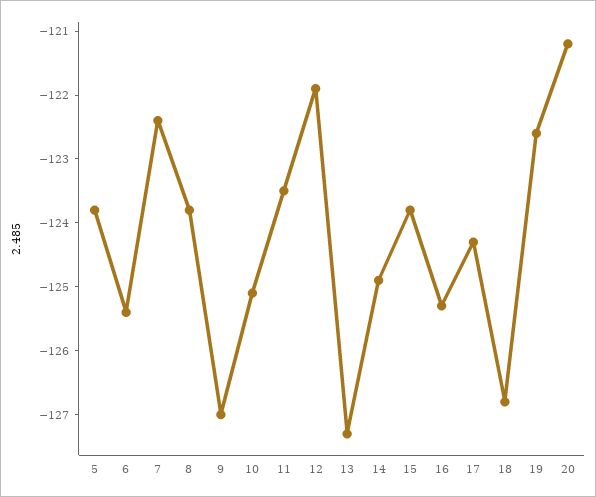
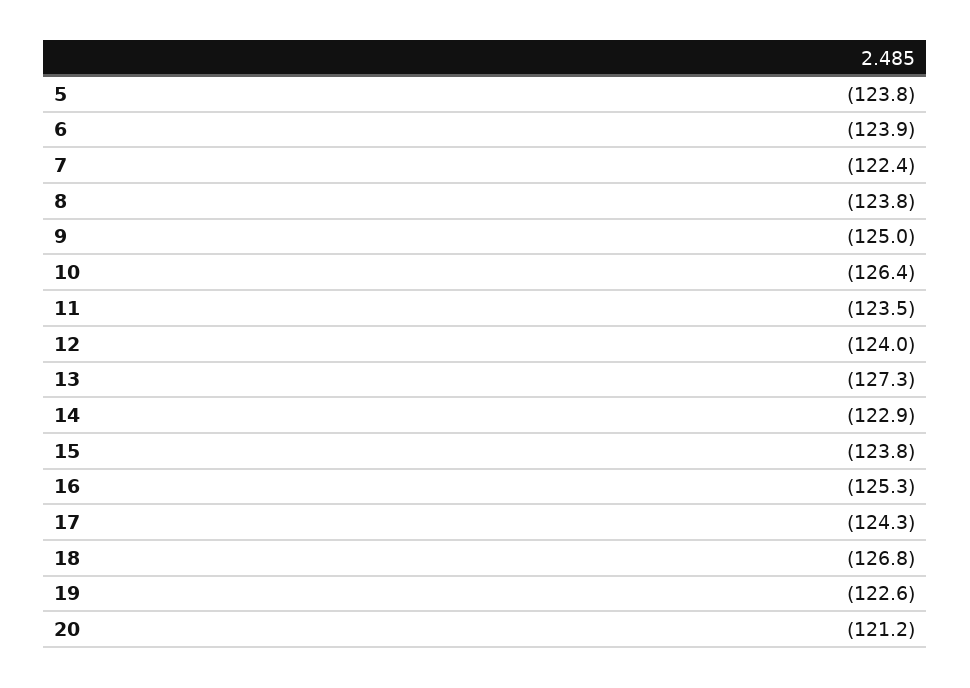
6: -125.5 -> -123.9
9: -127 -> -125
10: -125 -> -126.4
12: -122 -> -124
14: -125 -> -122.9

